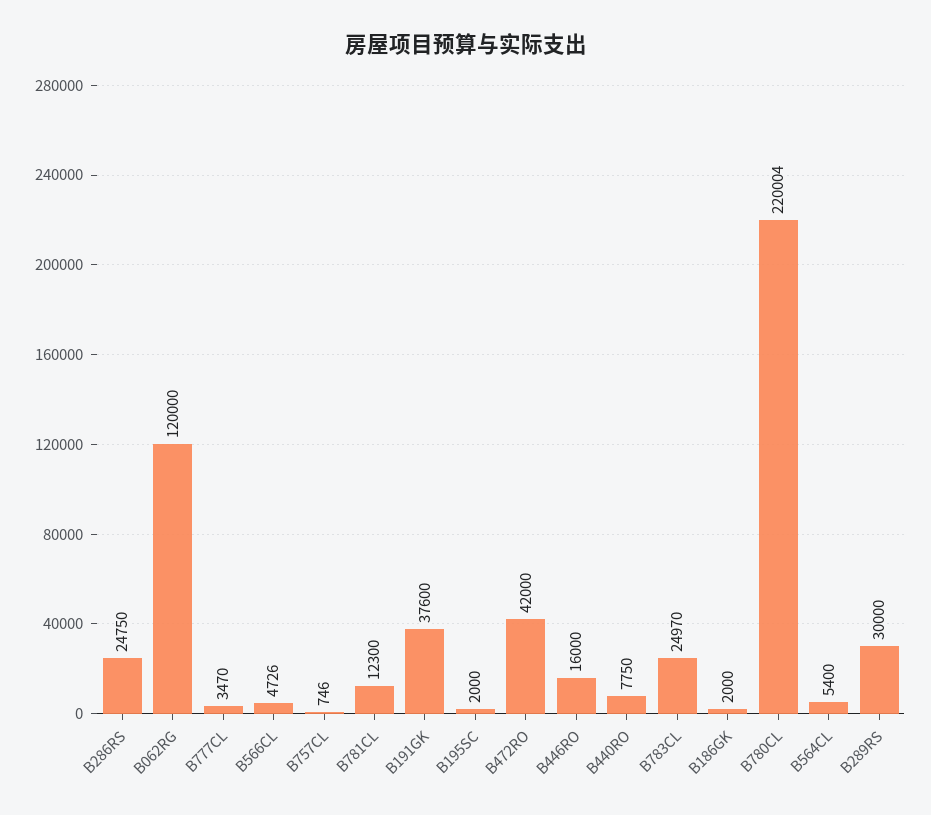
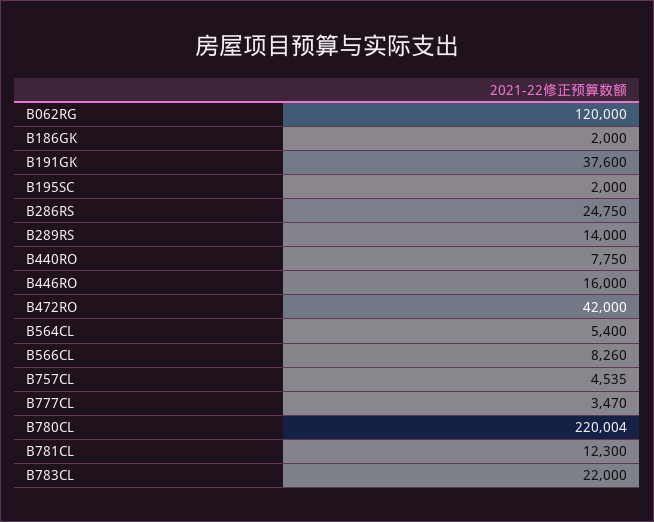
B566CL: 4726 -> 8260
B757CL: 746 -> 4535
B783CL: 24970 -> 22000
B289RS: 30000 -> 14000

